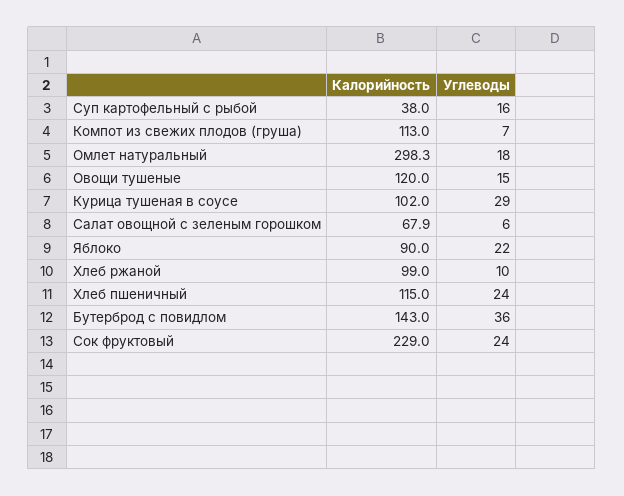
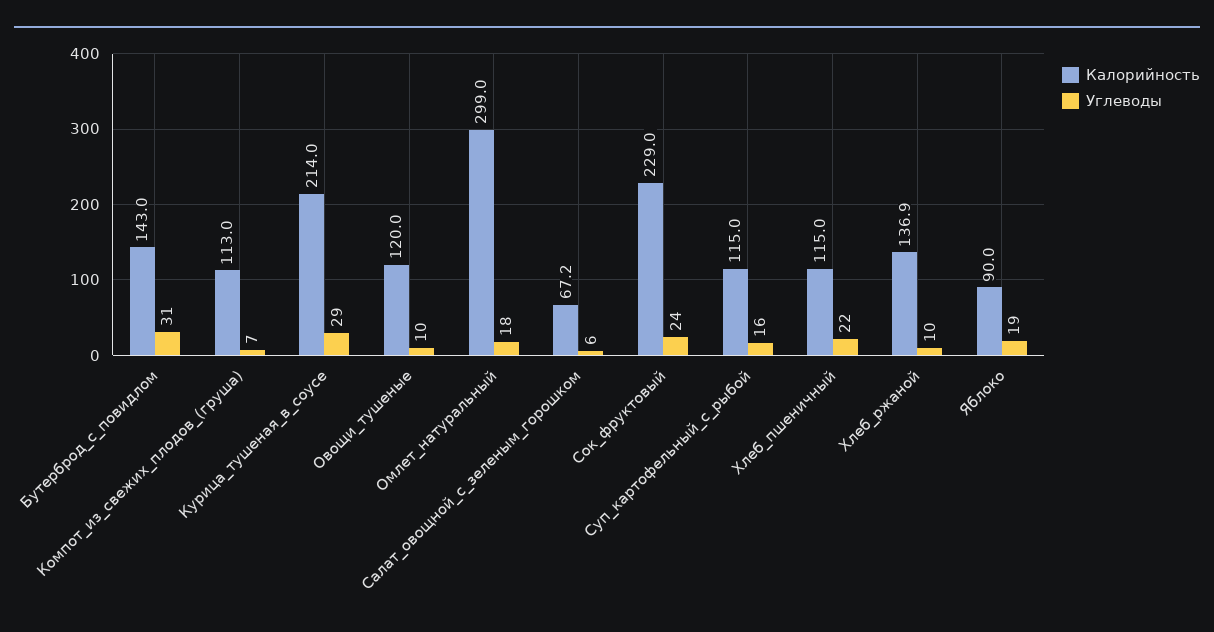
Калорийность, Суп картофельный с рыбой: 38 -> 115
Калорийность, Омлет натуральный: 298.3 -> 299
Углеводы, Овощи тушеные: 15 -> 10
Калорийность, Курица тушеная в соусе: 102 -> 214
Калорийность, Салат овощной с зеленым горошком: 67.9 -> 67.2
Углеводы, Яблоко: 22 -> 19
Калорийность, Хлеб ржаной: 99 -> 136.9
Углеводы, Хлеб пшеничный: 24 -> 22
Углеводы, Бутерброд с повидлом: 36 -> 31

